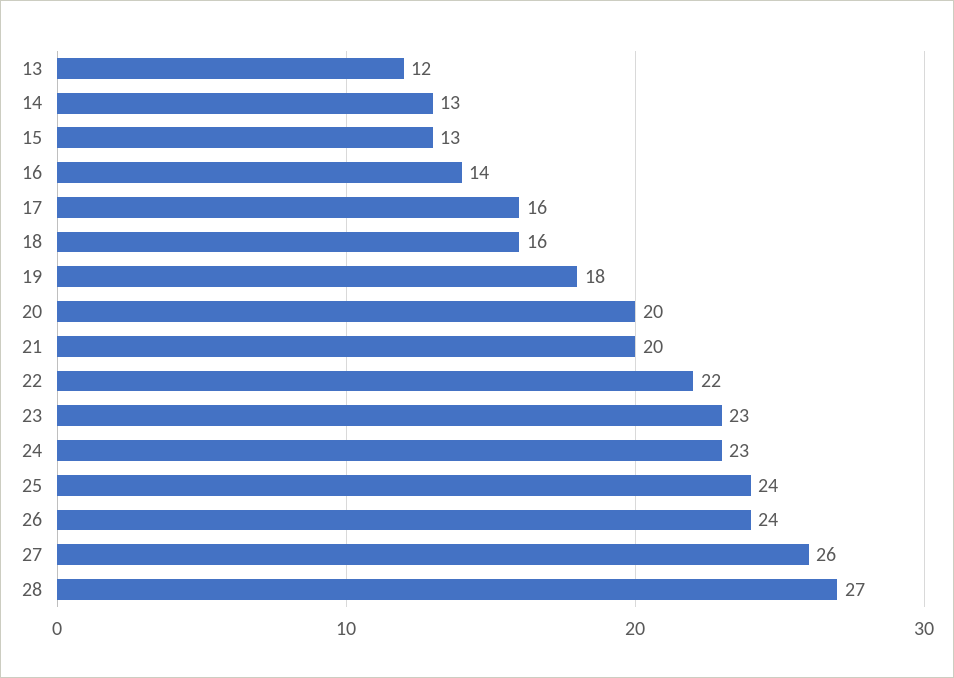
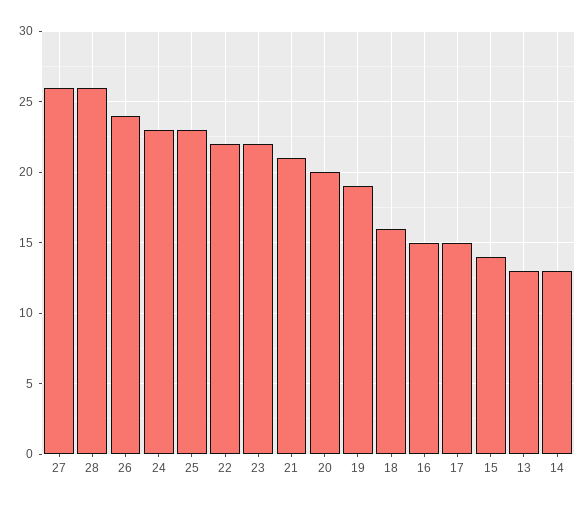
13: 12 -> 13
15: 13 -> 14
16: 14 -> 15
17: 16 -> 15
19: 18 -> 19
21: 20 -> 21
23: 23 -> 22
25: 24 -> 23
28: 27 -> 26

